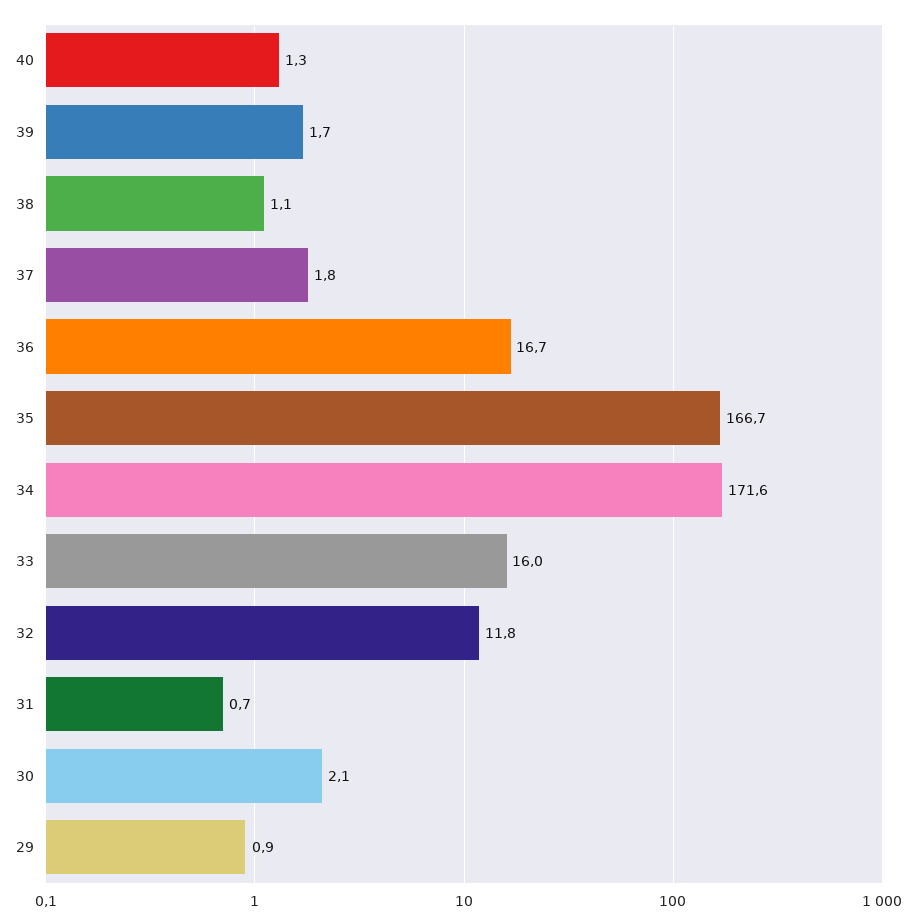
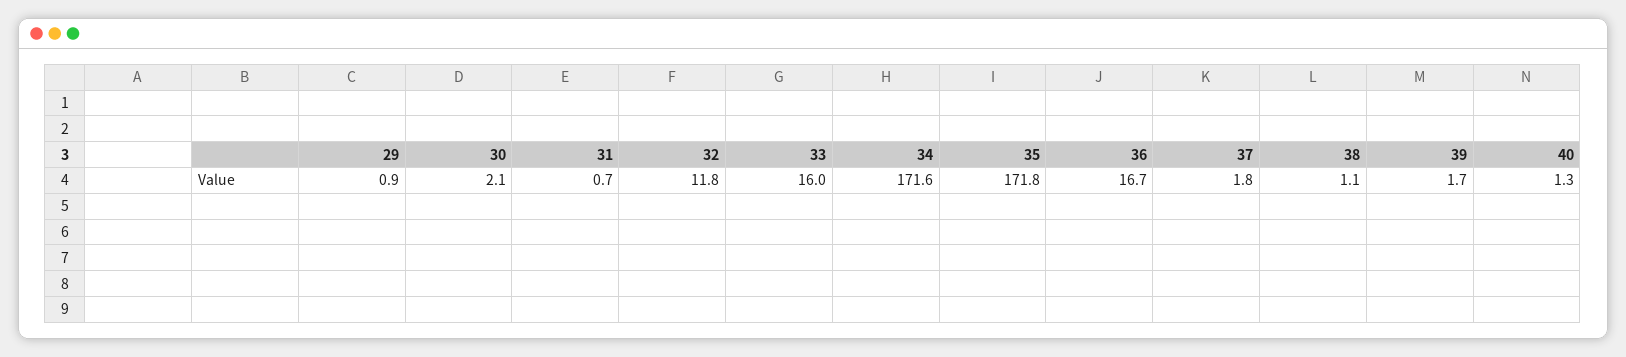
35: 166.7 -> 171.8

